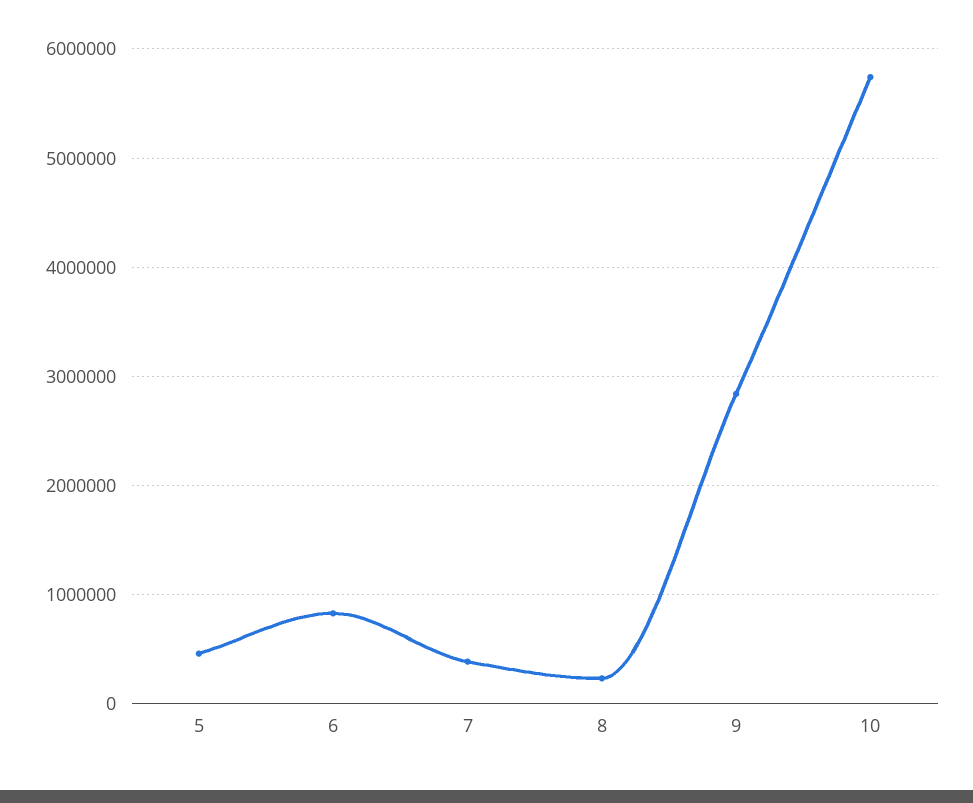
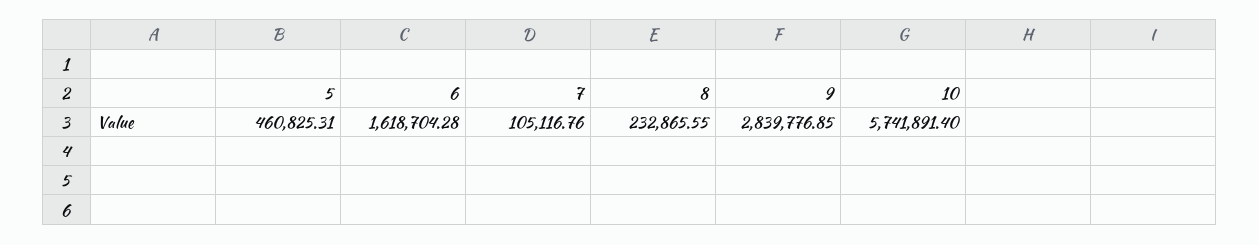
6: 800000 -> 1618704.28
7: 400000 -> 105116.76

